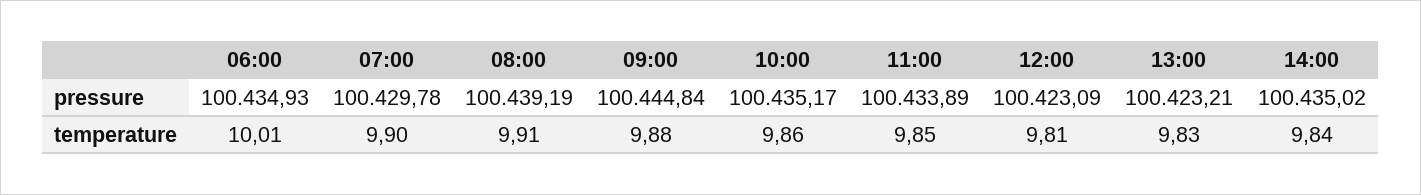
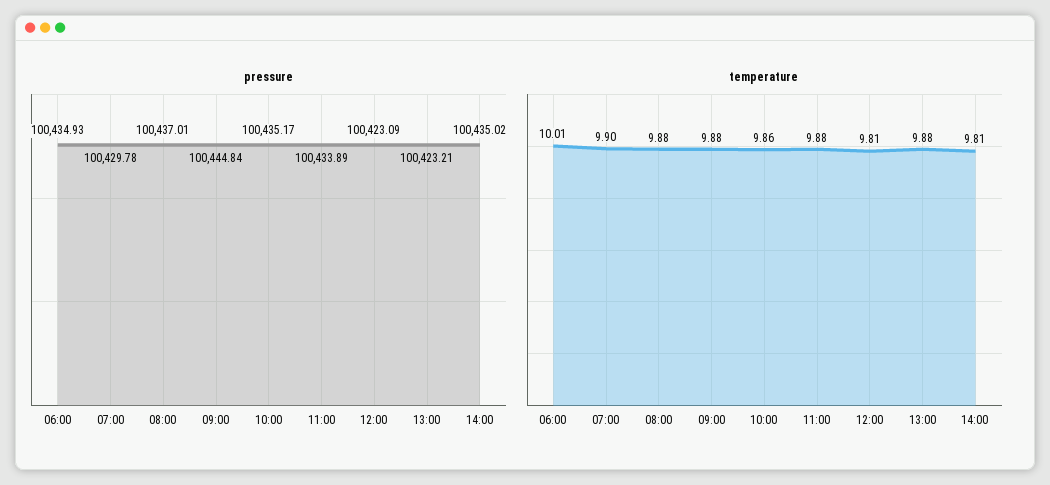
pressure, 08:00: 100439.19 -> 100437.01
temperature, 08:00: 9.91 -> 9.88
temperature, 11:00: 9.85 -> 9.88
temperature, 13:00: 9.83 -> 9.88
temperature, 14:00: 9.84 -> 9.81

